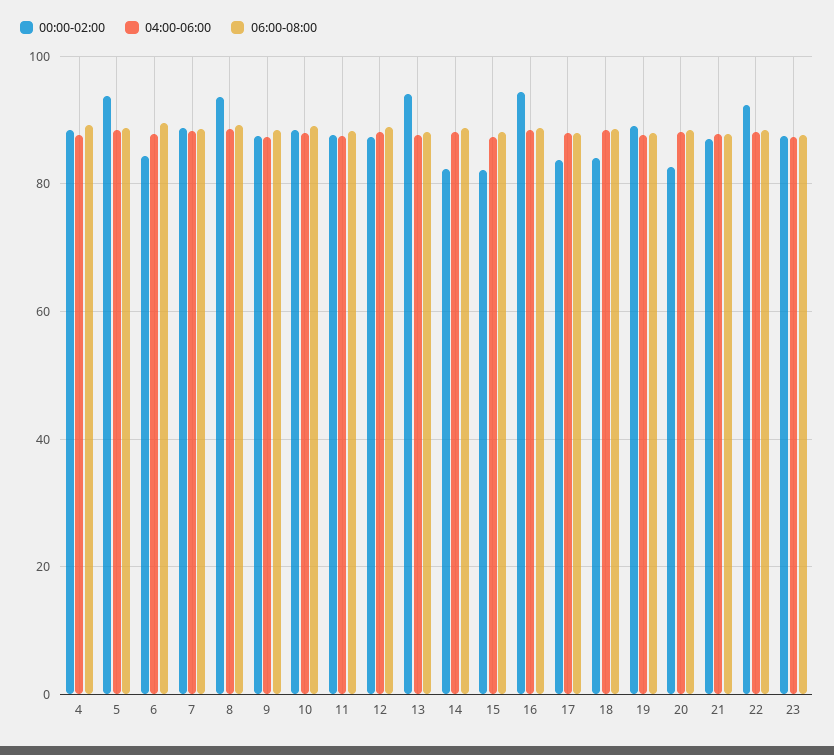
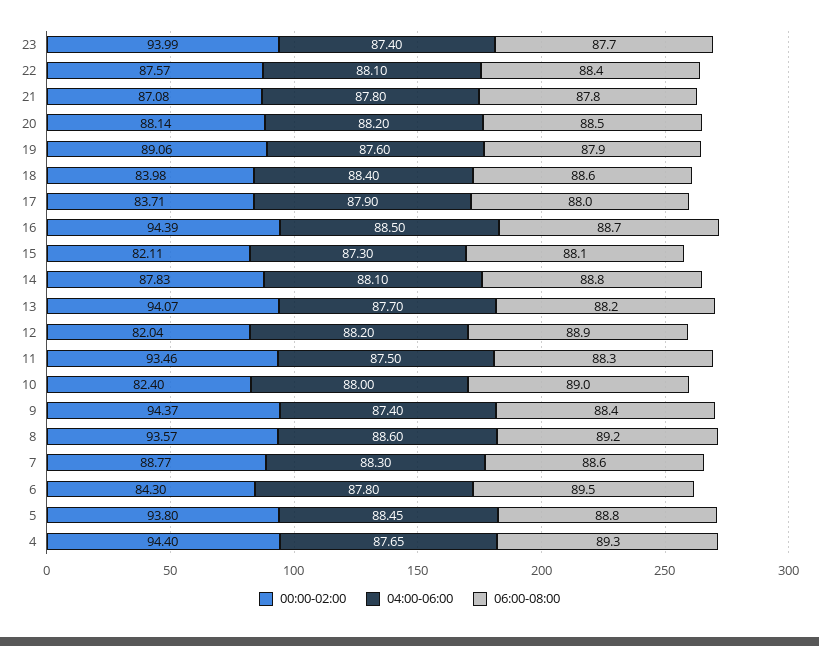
00:00-02:00, 4: 88 -> 94.4
00:00-02:00, 9: 88 -> 94.37
00:00-02:00, 10: 88 -> 82.4
00:00-02:00, 11: 88 -> 93.46
00:00-02:00, 12: 88 -> 82.04
00:00-02:00, 14: 82 -> 87.83
00:00-02:00, 20: 82 -> 88.14
00:00-02:00, 22: 92 -> 87.57
00:00-02:00, 23: 88 -> 93.99

